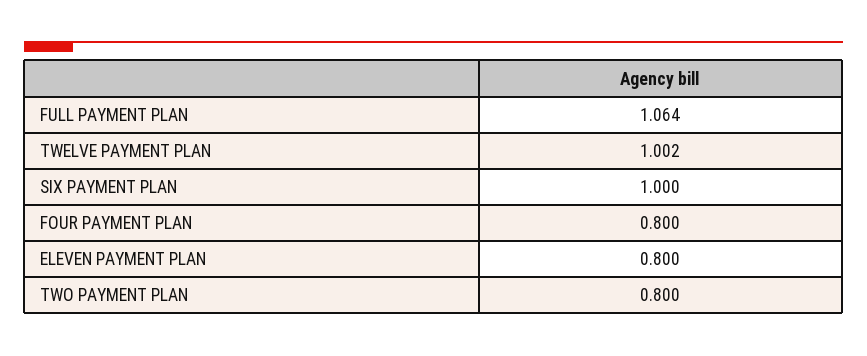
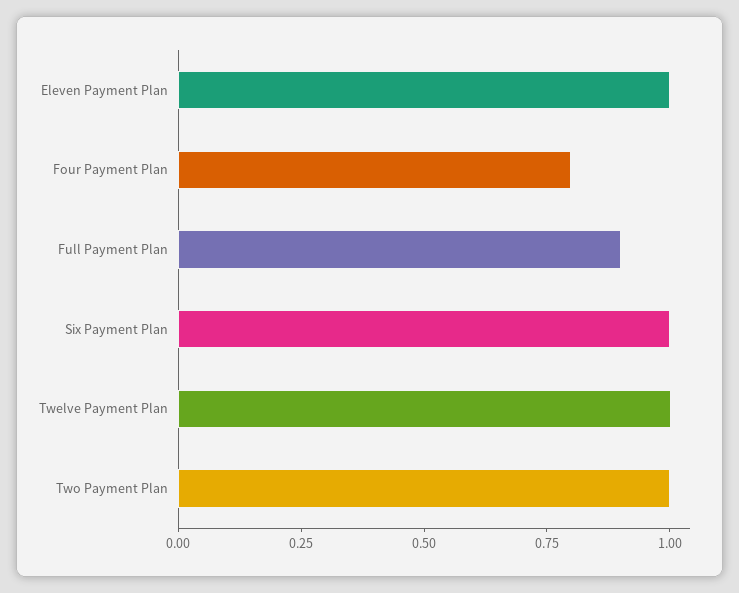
FULL PAYMENT PLAN: 1.064 -> 0.9
ELEVEN PAYMENT PLAN: 0.8 -> 1
TWO PAYMENT PLAN: 0.8 -> 1

